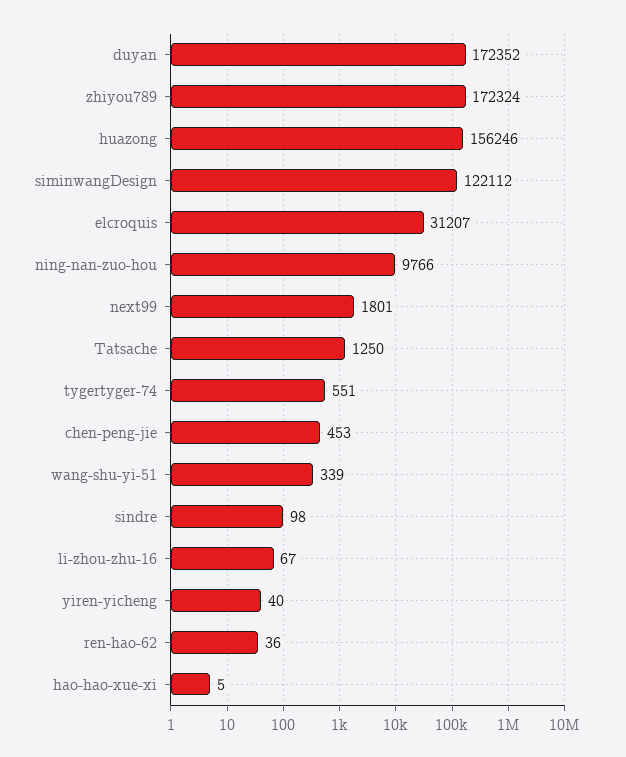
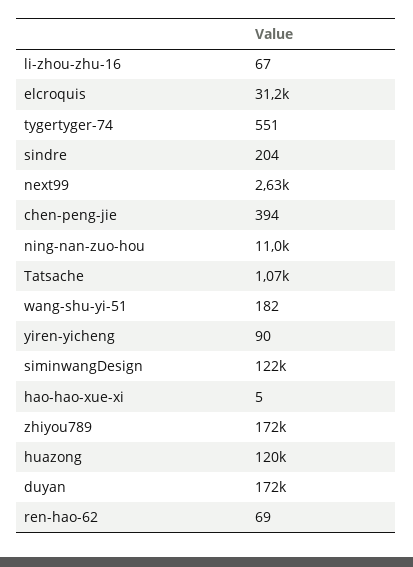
huazong: 156246 -> 120000
ning-nan-zuo-hou: 9766 -> 11000
next99: 1801 -> 2630
Tatsache: 1250 -> 1070
chen-peng-jie: 453 -> 394
wang-shu-yi-51: 339 -> 182
sindre: 98 -> 204
yiren-yicheng: 40 -> 90
ren-hao-62: 36 -> 69

